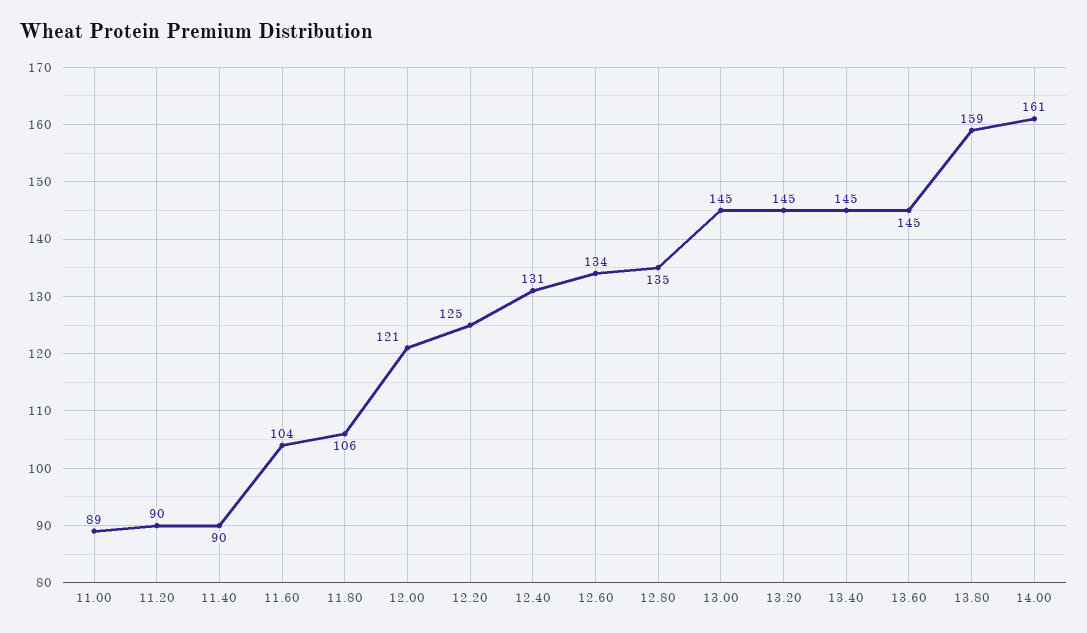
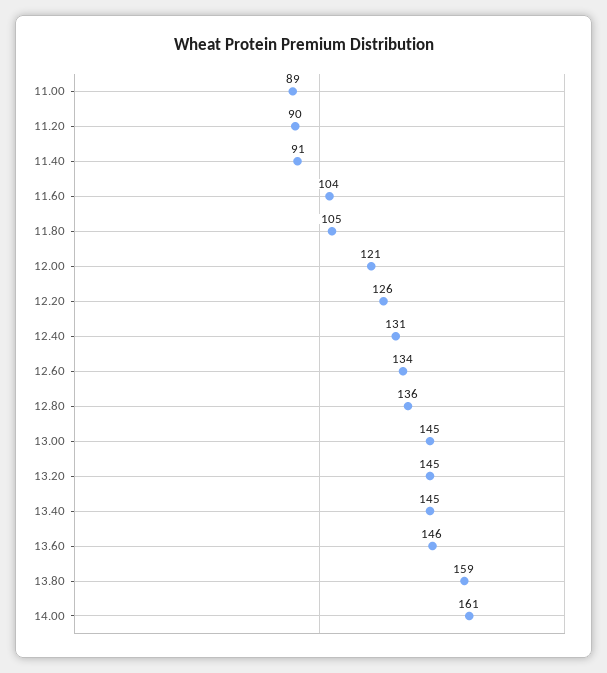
11.40: 90 -> 91
11.80: 106 -> 105
12.20: 125 -> 126
12.80: 135 -> 136
13.60: 145 -> 146

